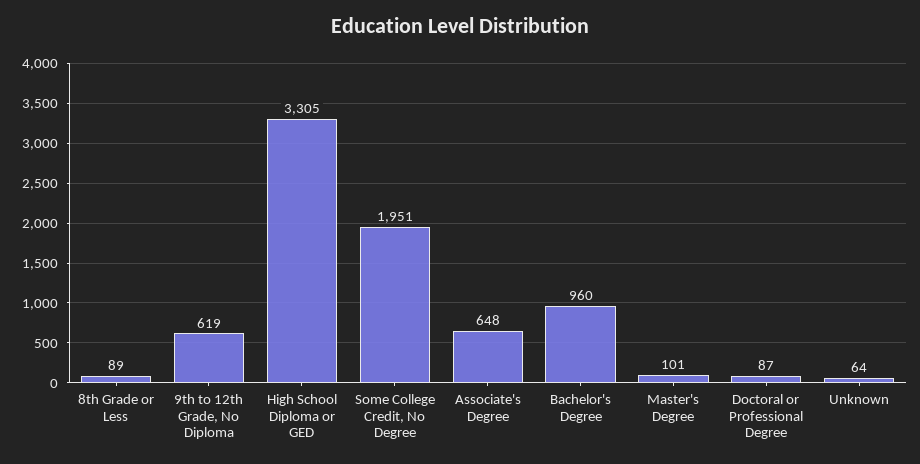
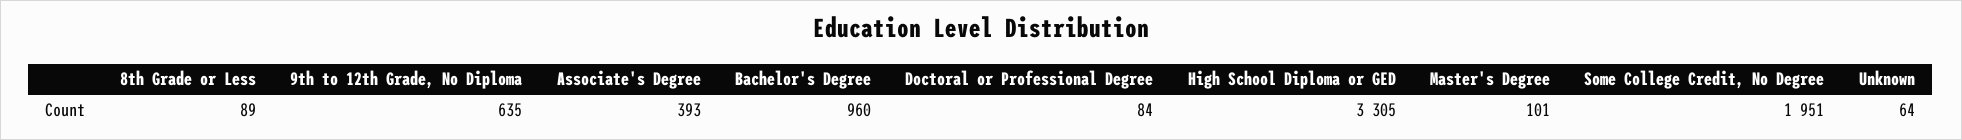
9th to 12th Grade, No Diploma: 619 -> 635
Associate's Degree: 648 -> 393
Doctoral or Professional Degree: 87 -> 84

